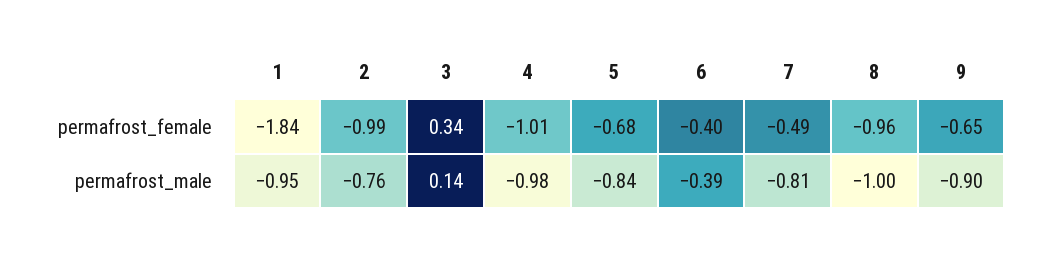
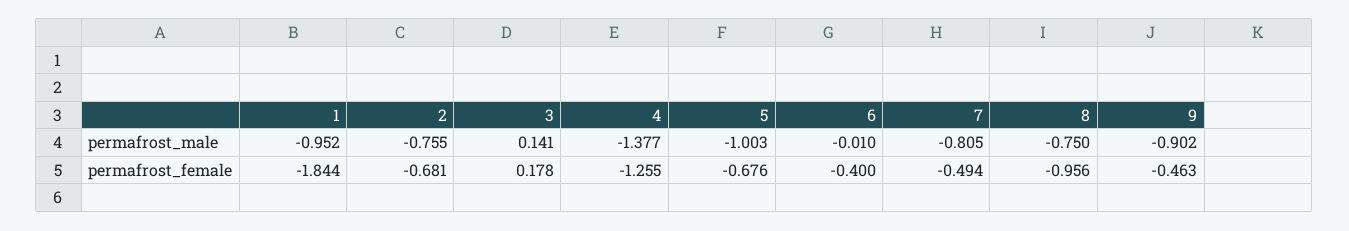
2, permafrost_female: -0.99 -> -0.681
3, permafrost_female: 0.34 -> 0.178
4, permafrost_female: -1.01 -> -1.255
9, permafrost_female: -0.65 -> -0.463
4, permafrost_male: -0.98 -> -1.377
5, permafrost_male: -0.84 -> -1.003
6, permafrost_male: -0.39 -> -0.01
8, permafrost_male: -1 -> -0.75

